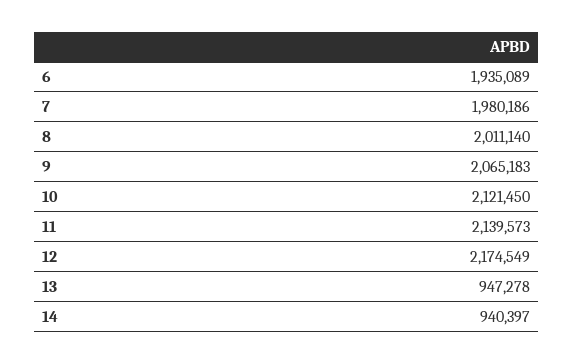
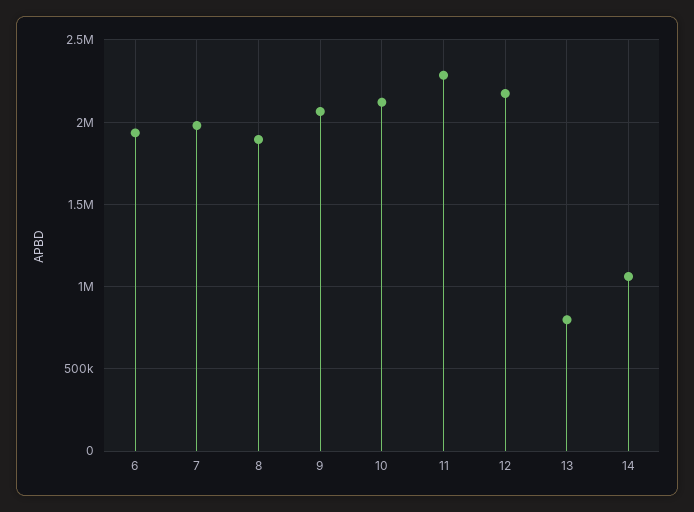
8: 2011140 -> 1900000
11: 2139573 -> 2300000
13: 947278 -> 800000
14: 940397 -> 1050000

